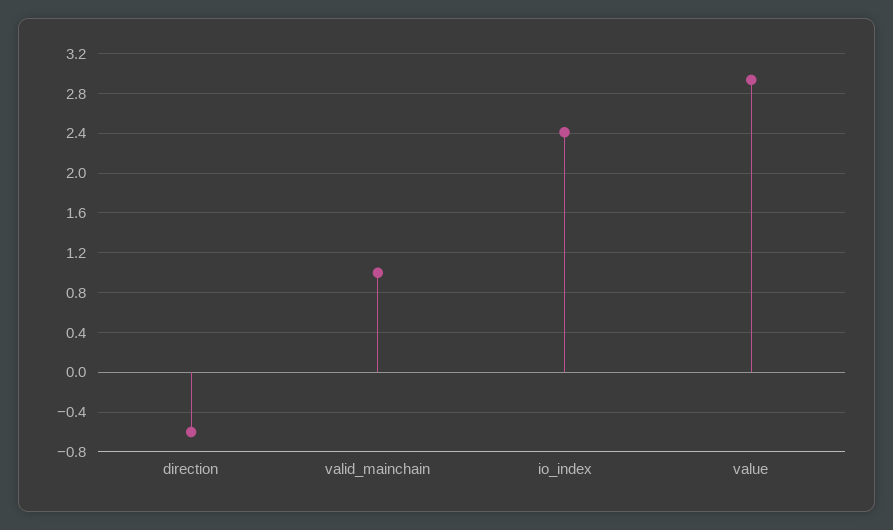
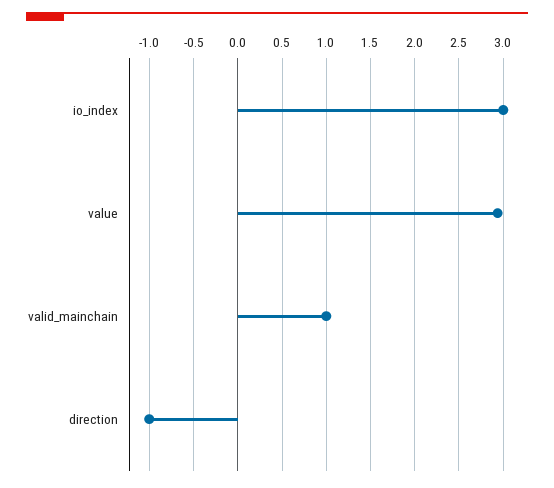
direction: -0.6 -> -1
io_index: 2.4 -> 3

